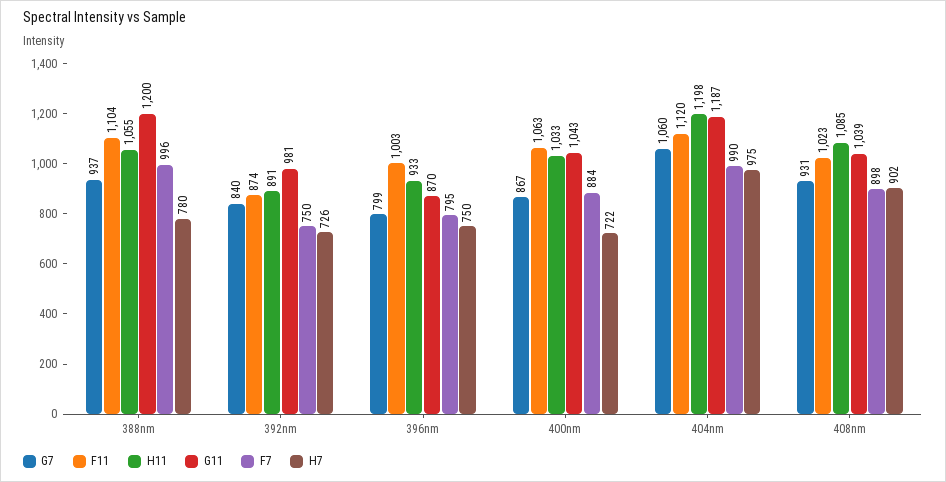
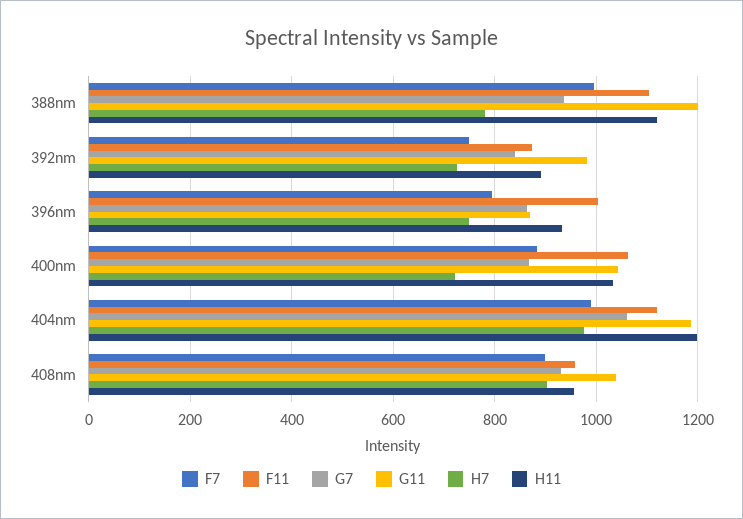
H11, 388nm: 1055 -> 1120
G7, 396nm: 799 -> 860
F11, 408nm: 1023 -> 960
H11, 408nm: 1085 -> 960

